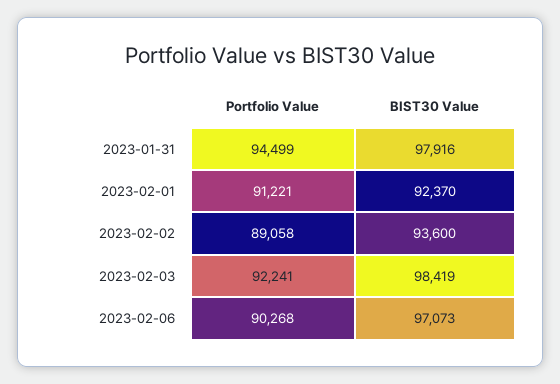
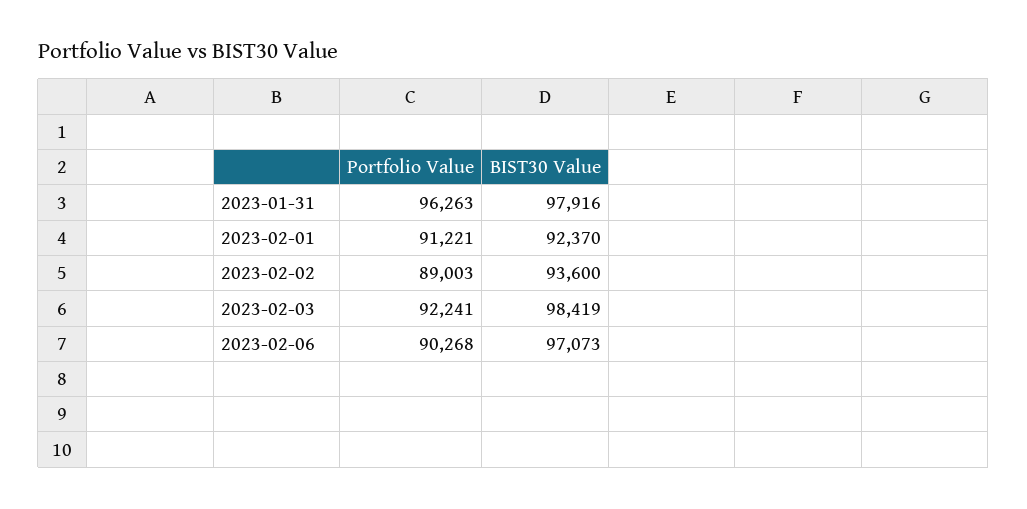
Portfolio Value, 2023-01-31: 94499 -> 96263
Portfolio Value, 2023-02-02: 89058 -> 89003

